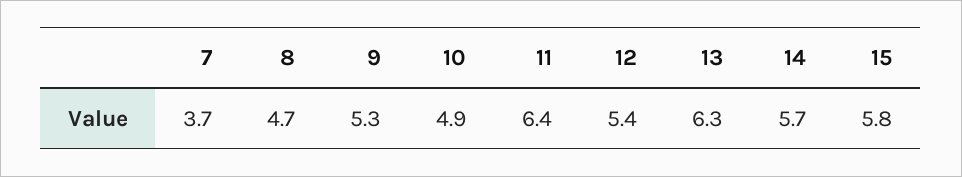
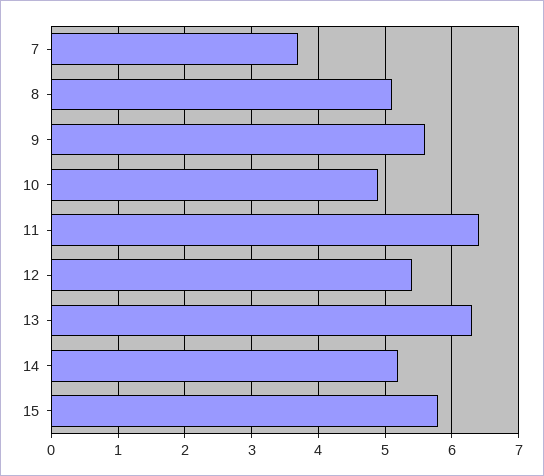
8: 4.7 -> 5.1
9: 5.3 -> 5.6
14: 5.7 -> 5.2

